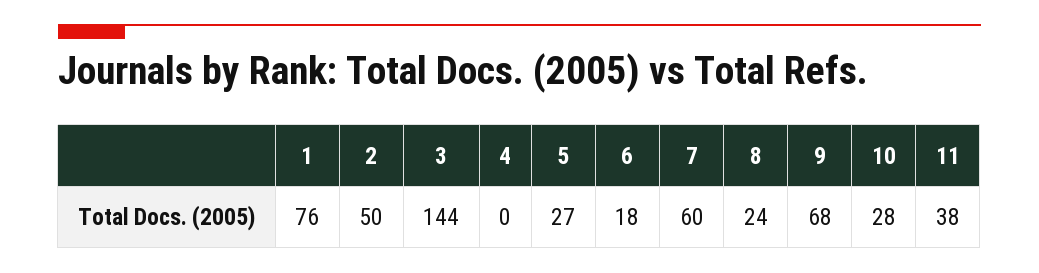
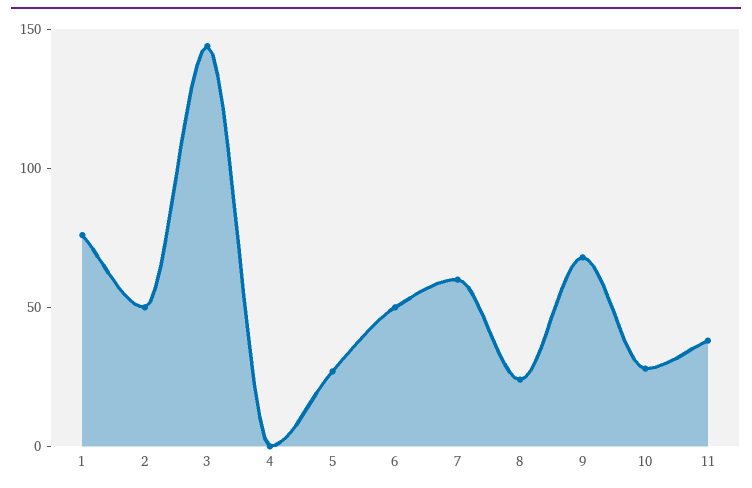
6: 18 -> 50

